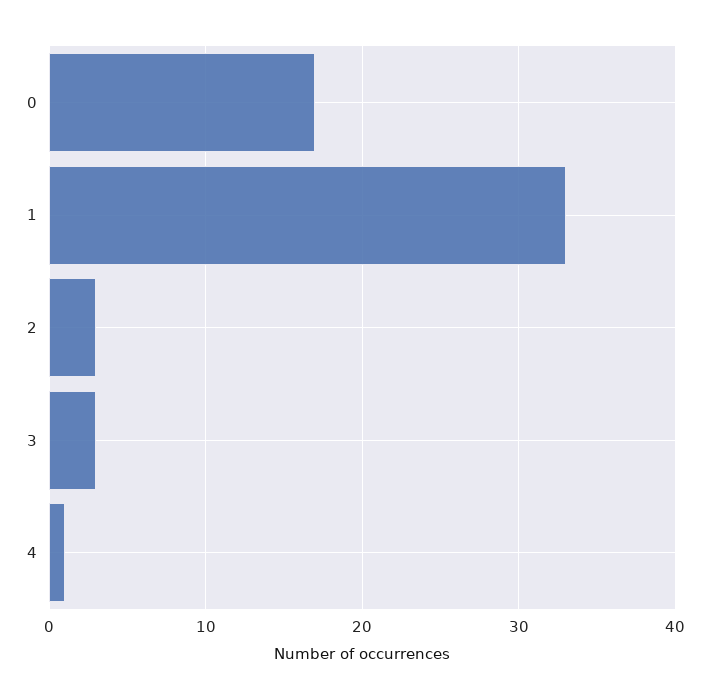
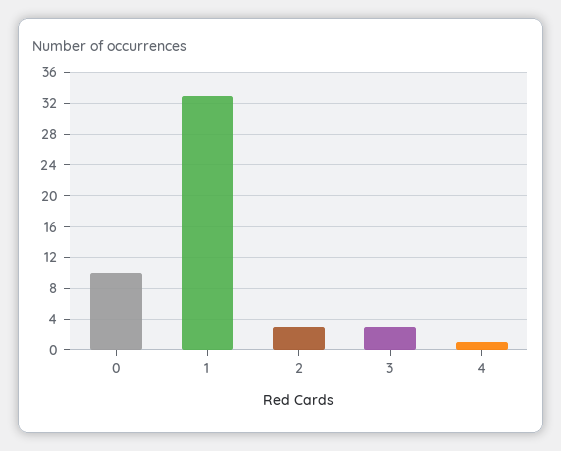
0: 17 -> 10

